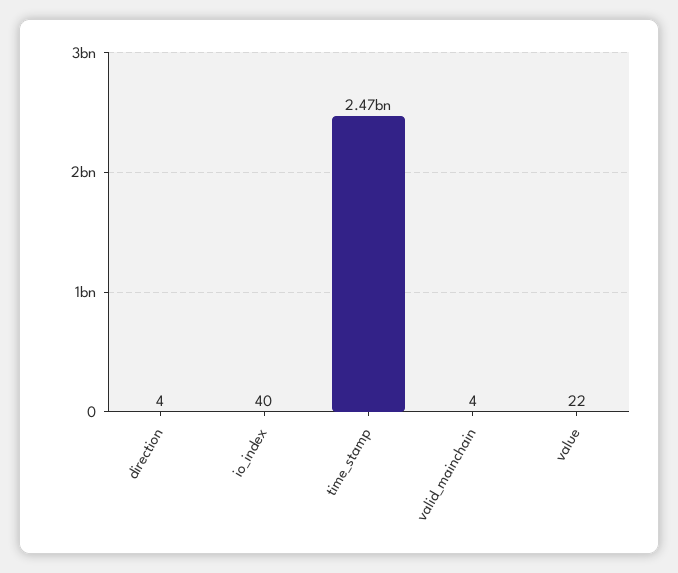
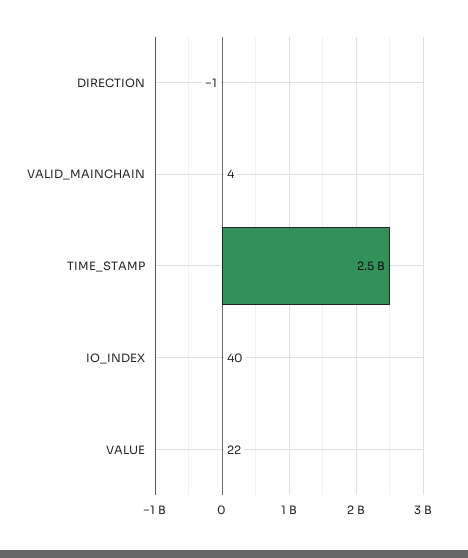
direction: 4 -> -1

